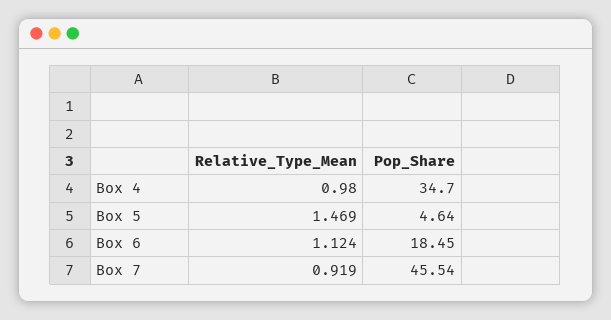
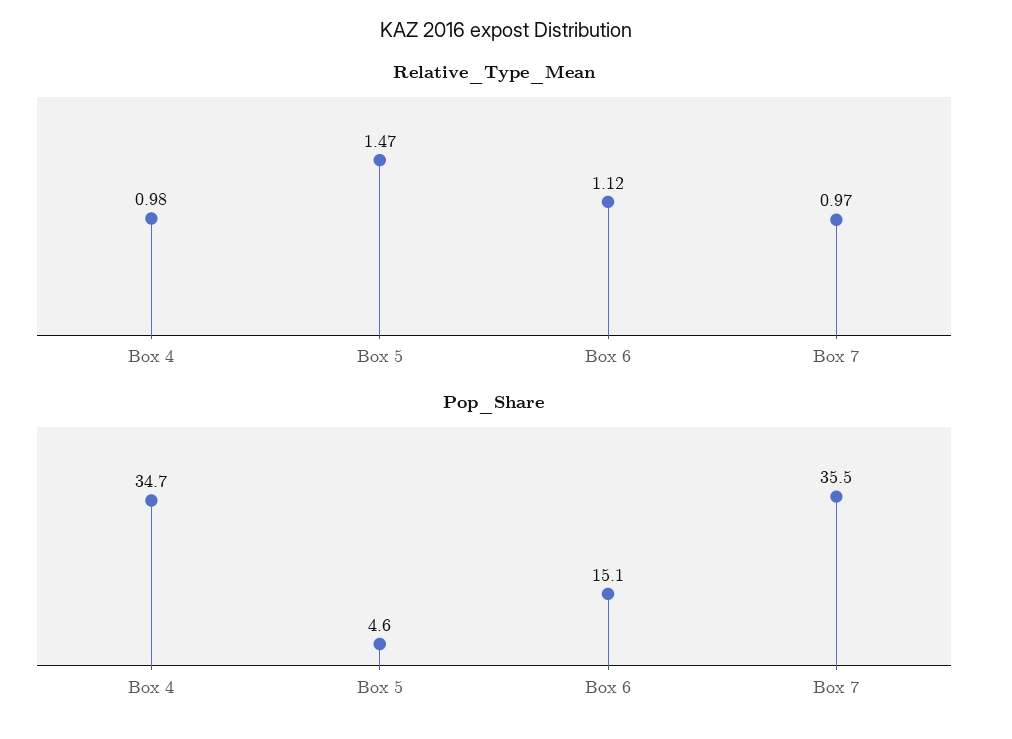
Pop_Share, Box 6: 18.45 -> 15.1
Relative_Type_Mean, Box 7: 0.919 -> 0.97
Pop_Share, Box 7: 45.54 -> 35.5

